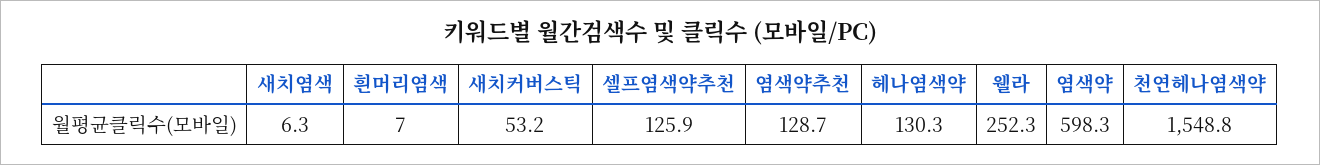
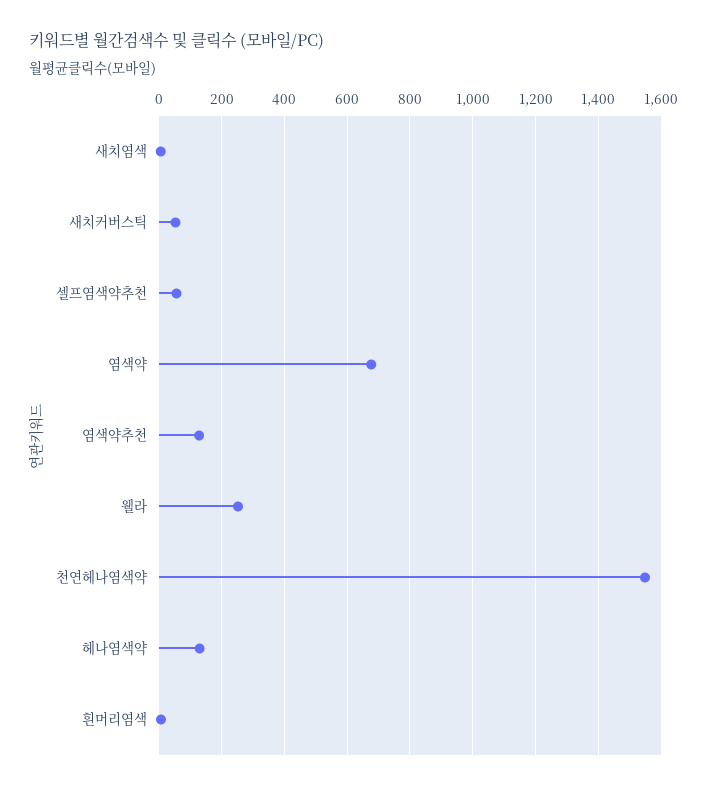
셀프염색약추천: 125.9 -> 60
염색약: 598.3 -> 680

